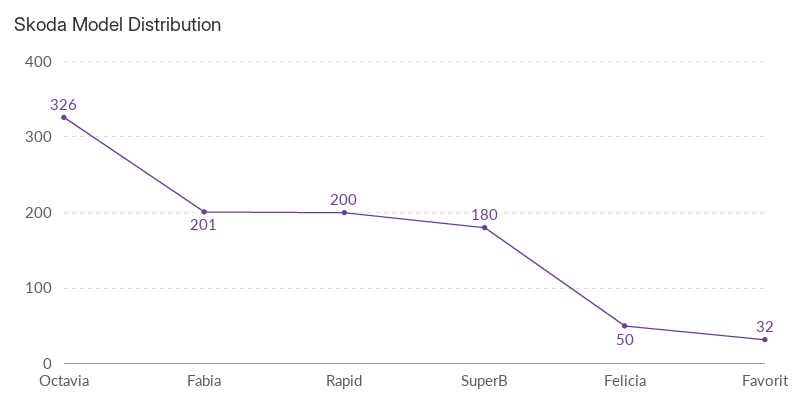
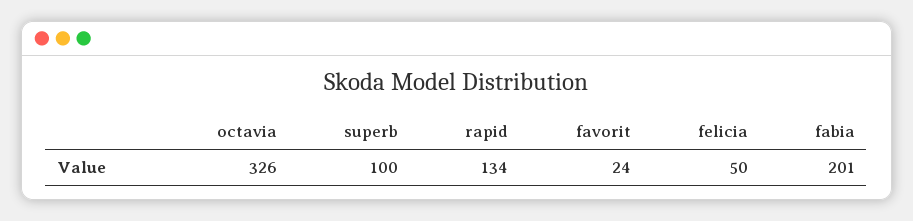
Rapid: 200 -> 134
SuperB: 180 -> 100
Favorit: 32 -> 24

